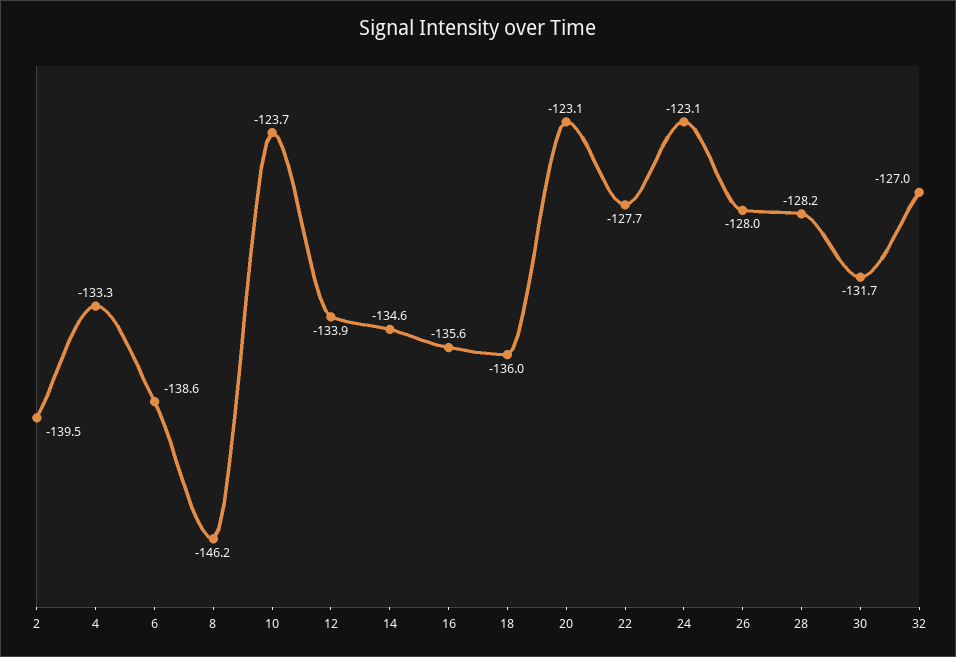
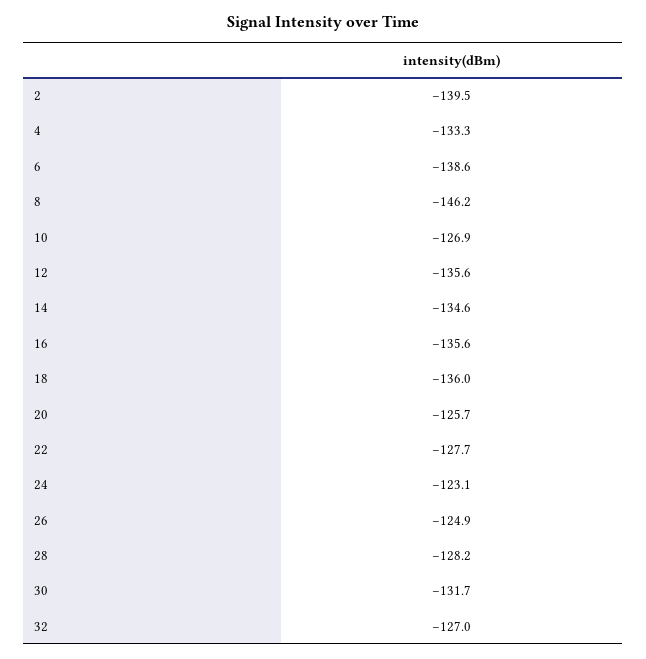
10: -123.7 -> -126.9
12: -133.9 -> -135.6
20: -123.1 -> -125.7
26: -128 -> -124.9

